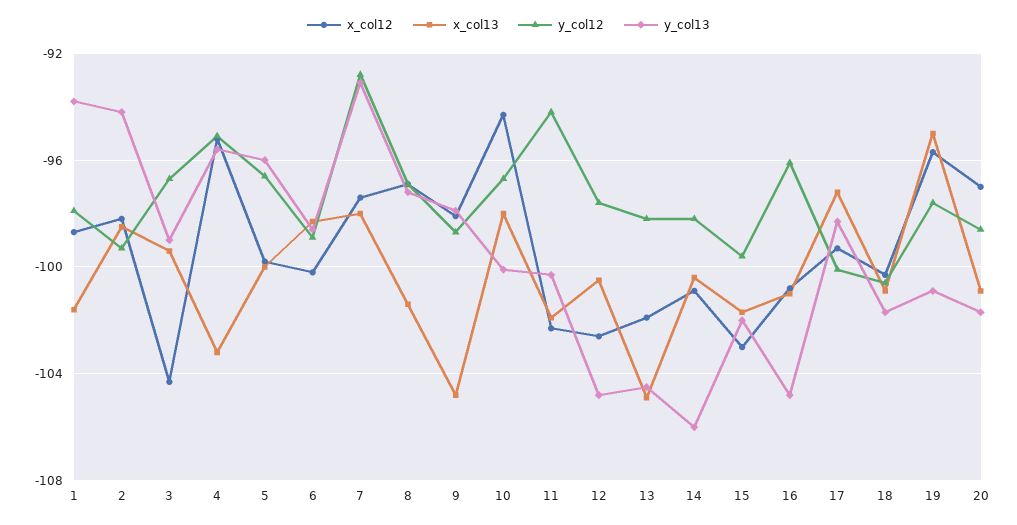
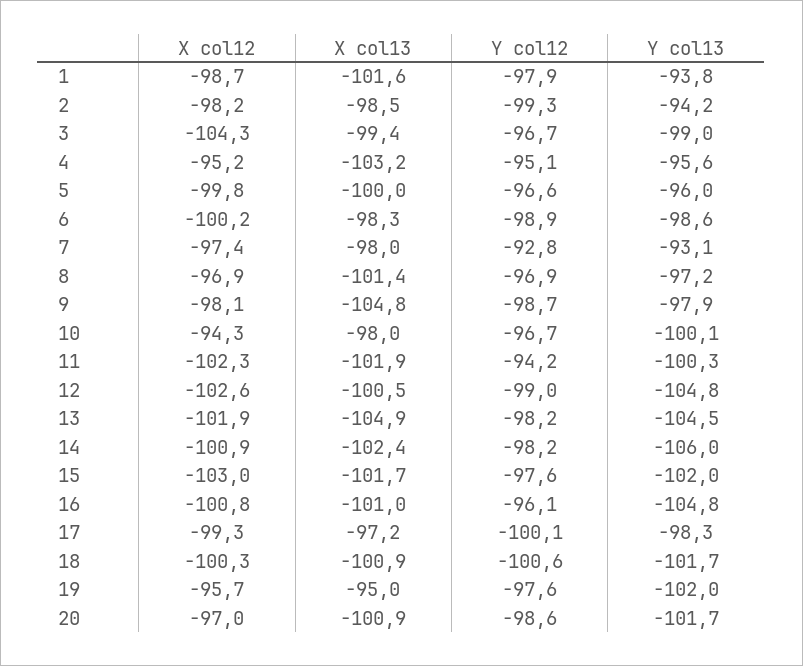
y_col12, 12: -97.5 -> -99
x_col13, 14: -100.5 -> -102.4
y_col12, 15: -99.5 -> -97.6
y_col13, 19: -101 -> -102

